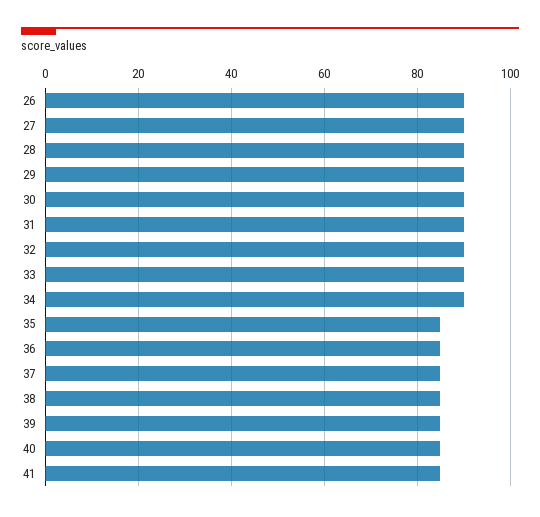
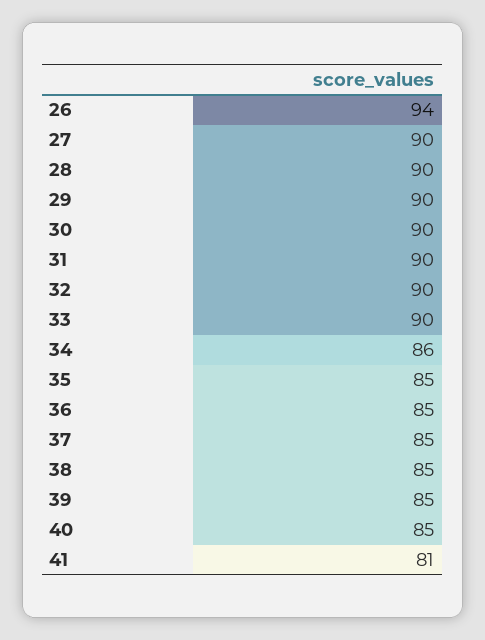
26: 90 -> 94
34: 90 -> 86
41: 85 -> 81

